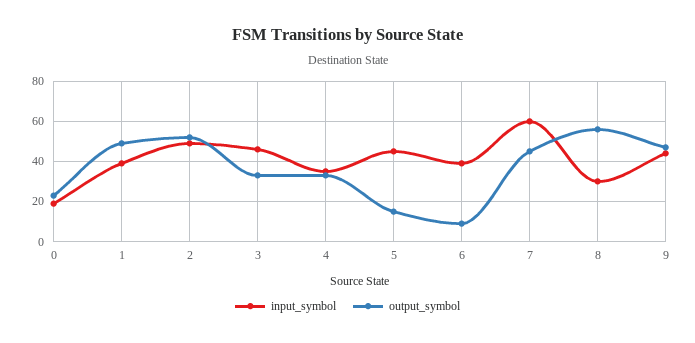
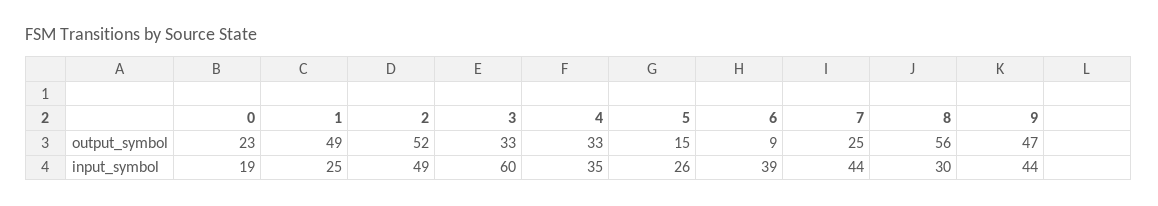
input_symbol, 1: 40 -> 25
input_symbol, 3: 45 -> 60
input_symbol, 5: 45 -> 26
input_symbol, 7: 60 -> 44
output_symbol, 7: 45 -> 25

